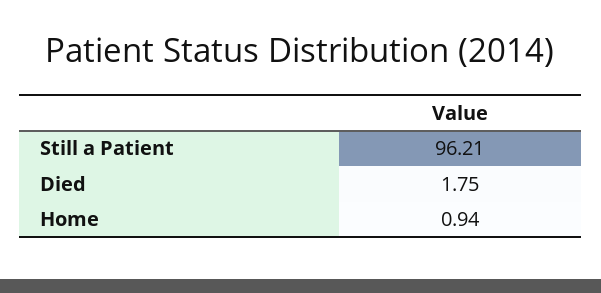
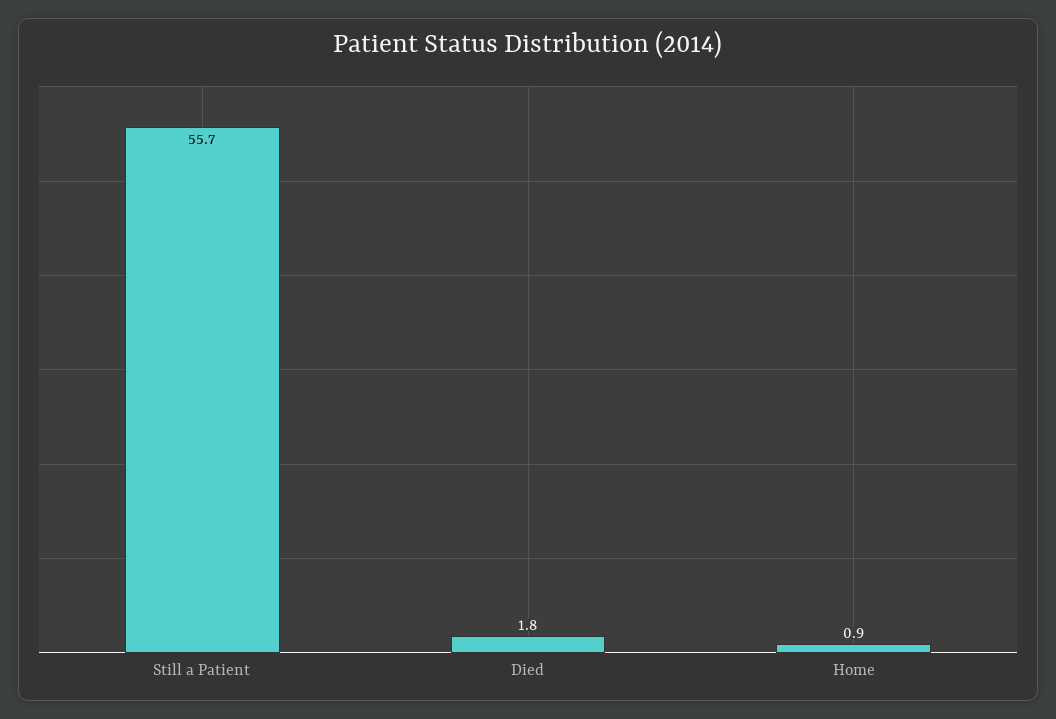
Still a Patient: 96.21 -> 55.7

